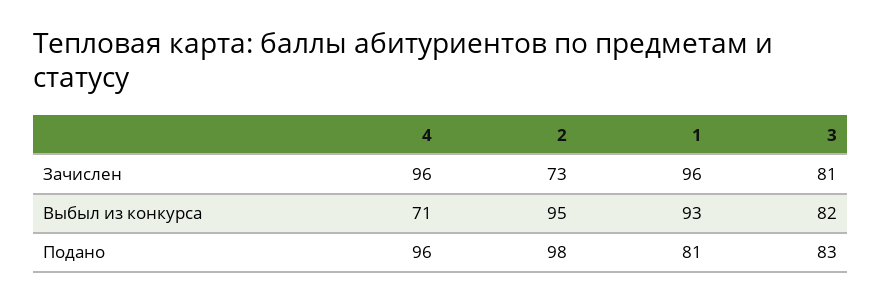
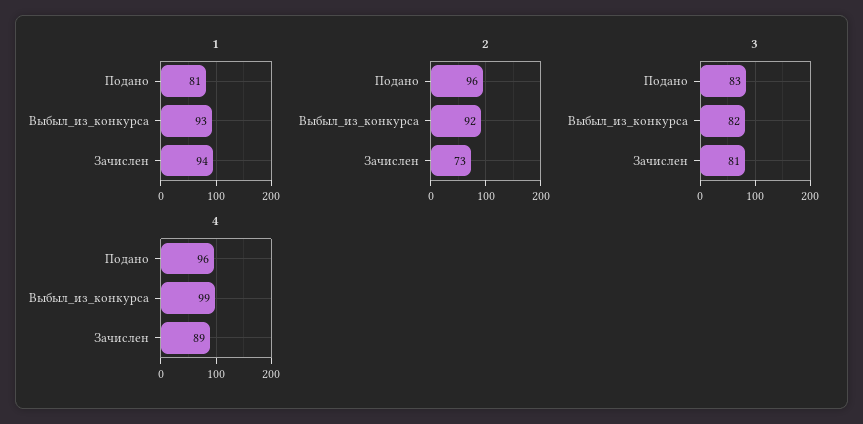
4, Зачислен: 96 -> 89
1, Зачислен: 96 -> 94
4, Выбыл из конкурса: 71 -> 99
2, Выбыл из конкурса: 95 -> 92
2, Подано: 98 -> 96

